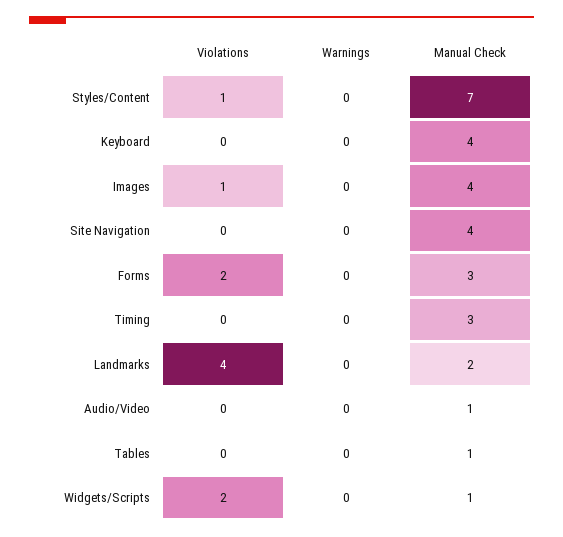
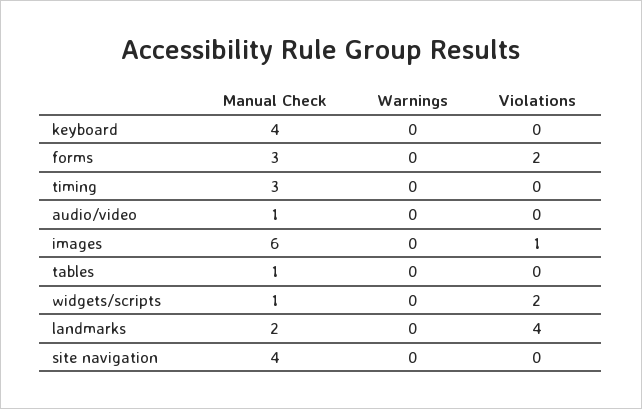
Violations, Styles/Content: 1 -> none
Warnings, Styles/Content: 0 -> none
Manual Check, Styles/Content: 7 -> none
Manual Check, Images: 4 -> 6

